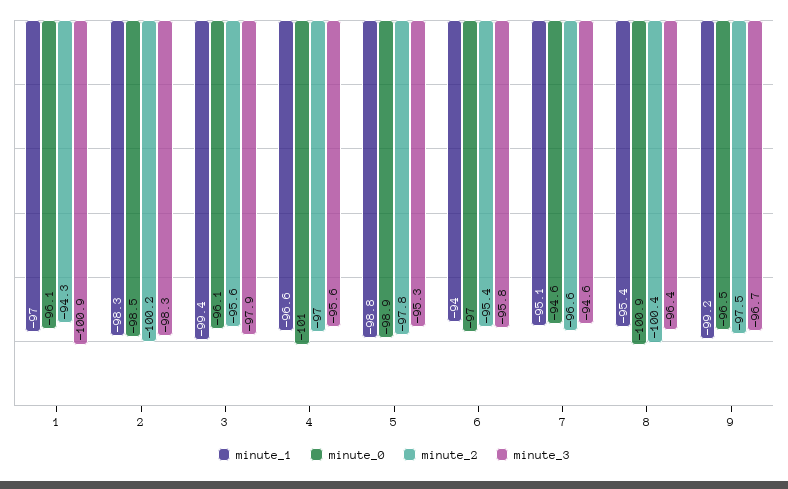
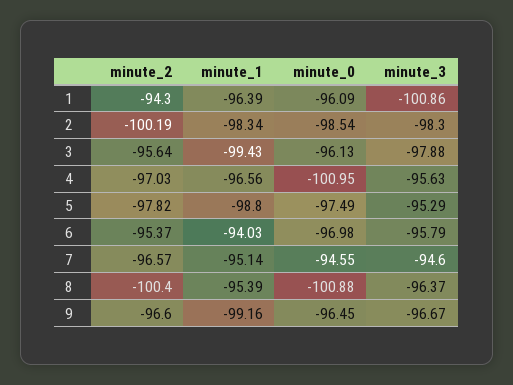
minute_1, 1: -97 -> -96.39
minute_0, 5: -98.9 -> -97.49
minute_2, 9: -97.5 -> -96.6

